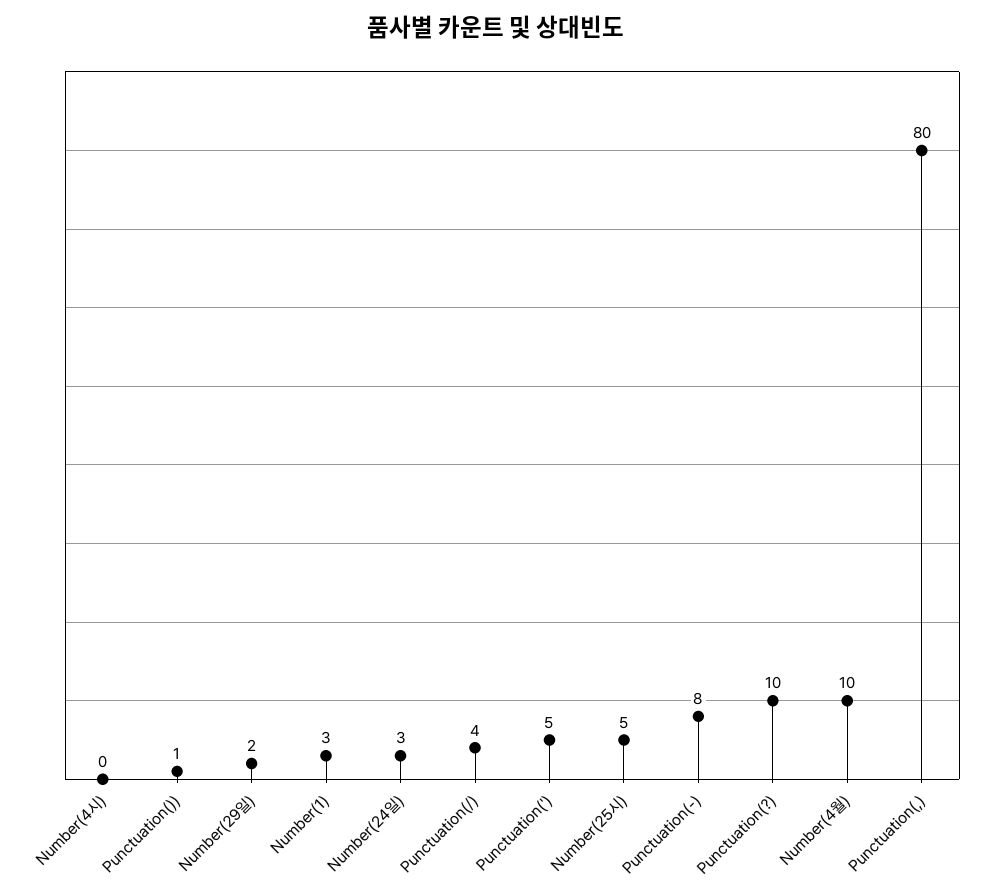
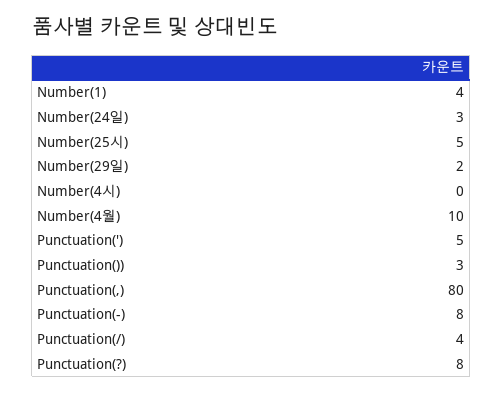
Punctuation()): 1 -> 3
Number(1): 3 -> 4
Punctuation(?): 10 -> 8

